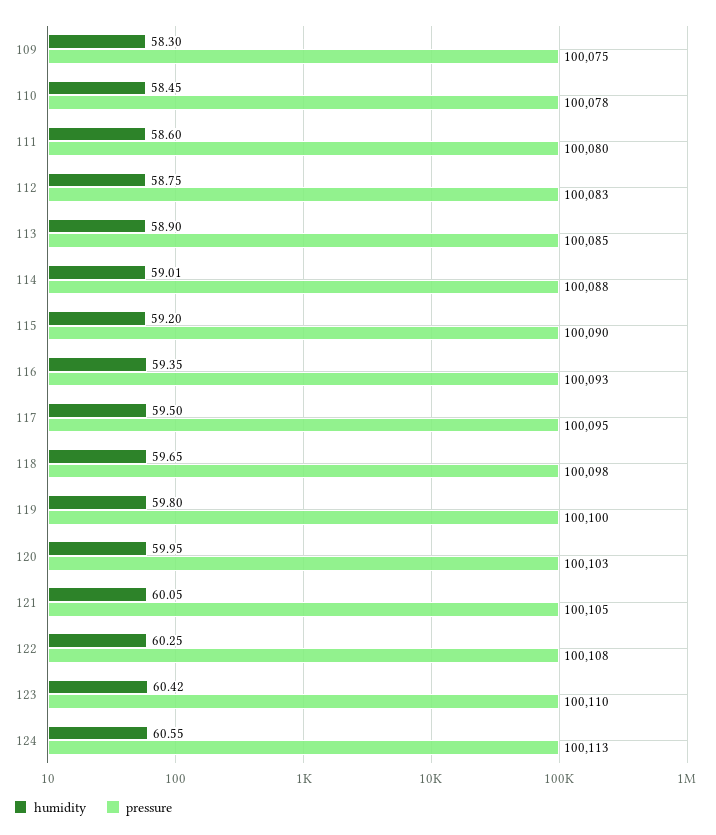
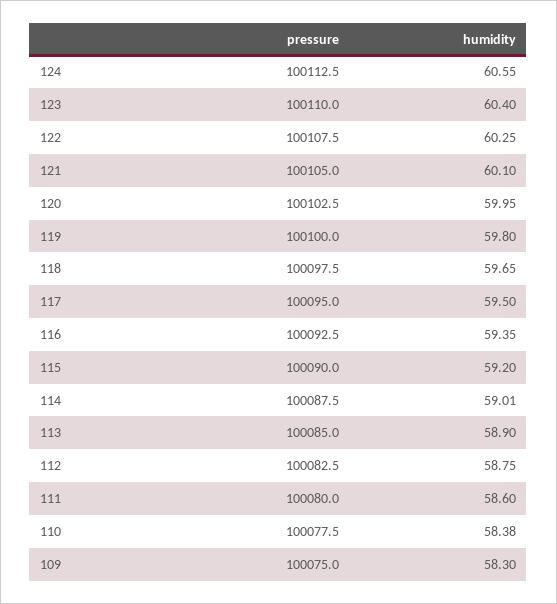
humidity, 110: 58.45 -> 58.38
humidity, 121: 60.05 -> 60.1
humidity, 123: 60.42 -> 60.4

